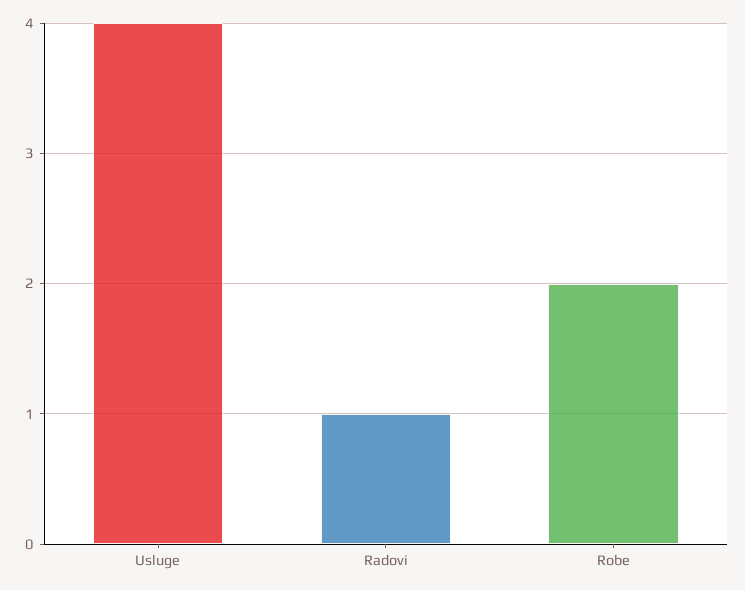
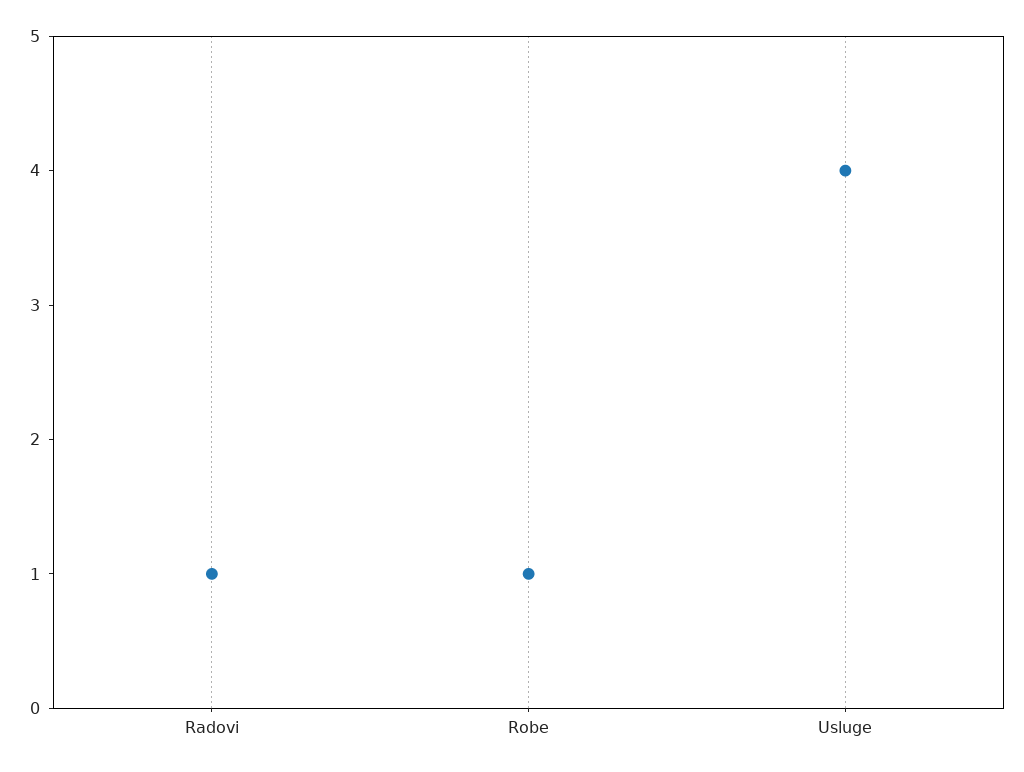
Robe: 2 -> 1

